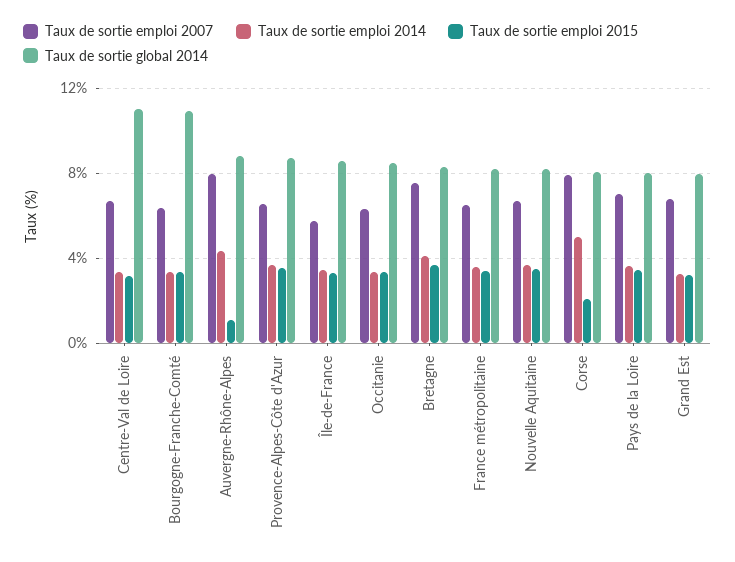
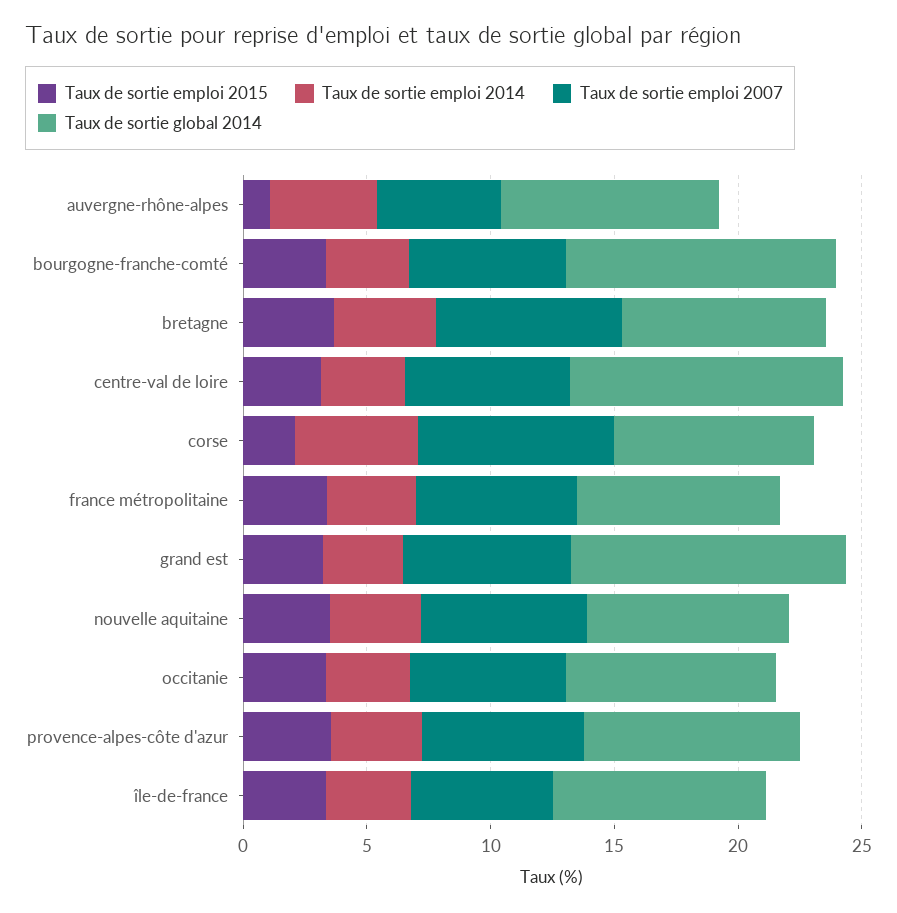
Taux de sortie emploi 2007, Auvergne-Rhône-Alpes: 8 -> 5
Taux de sortie emploi 2007, Pays de la Loire: 7 -> none
Taux de sortie emploi 2014, Pays de la Loire: 3.5 -> none
Taux de sortie emploi 2015, Pays de la Loire: 3.5 -> none
Taux de sortie global 2014, Pays de la Loire: 8 -> none
Taux de sortie global 2014, Grand Est: 8 -> 11

